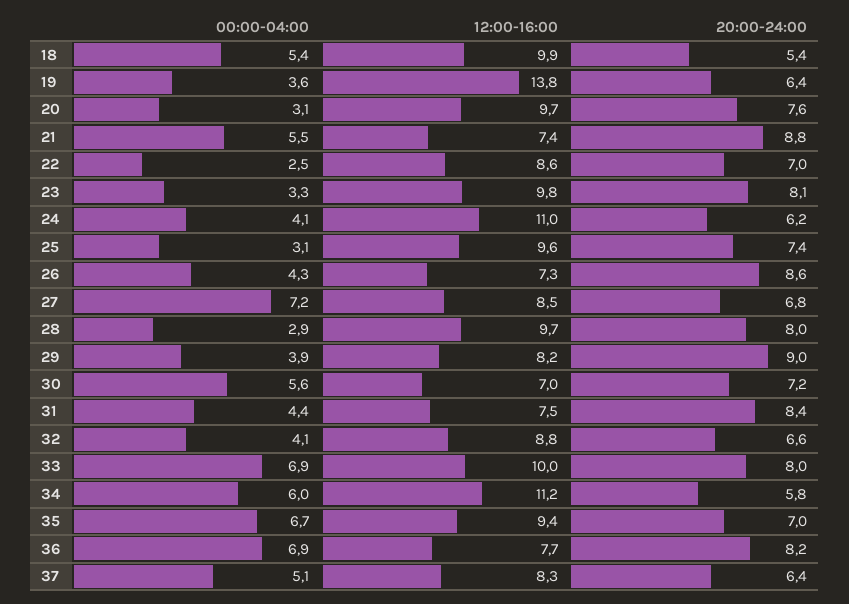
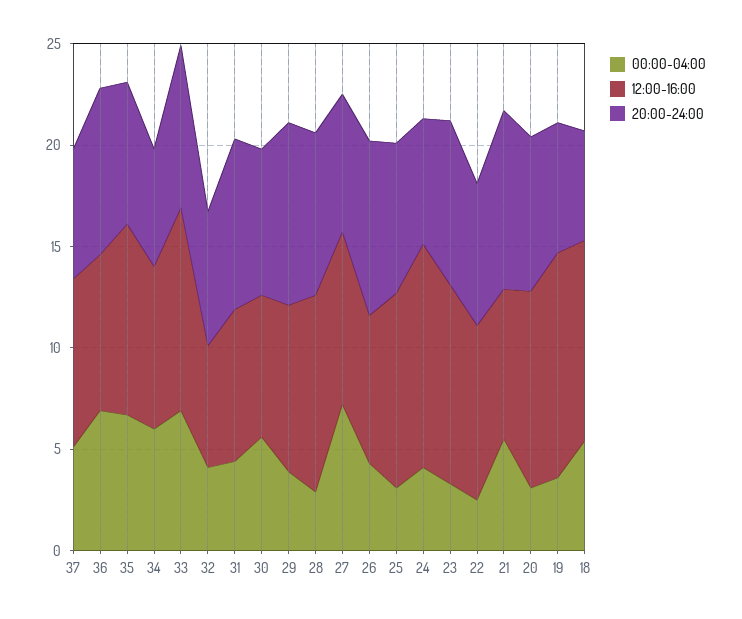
12:00-16:00, 19: 13.8 -> 11
12:00-16:00, 32: 8.8 -> 6
12:00-16:00, 34: 11.2 -> 8

